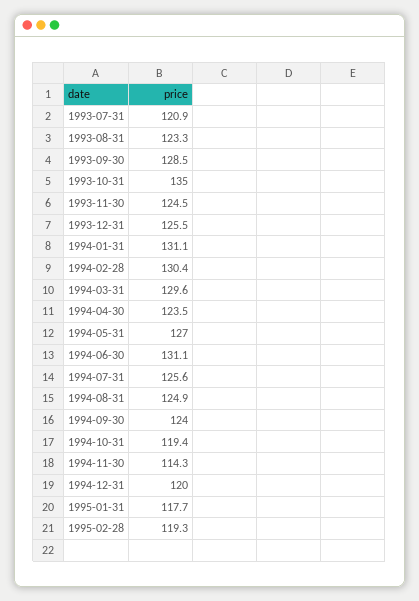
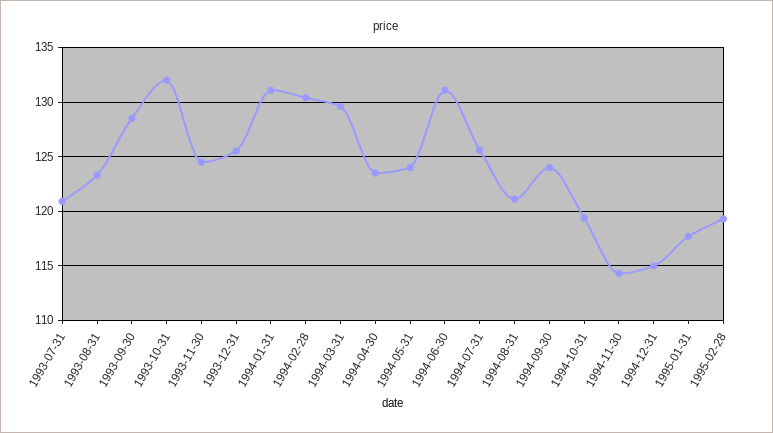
1993-10-31: 135 -> 132
1994-05-31: 127 -> 124
1994-08-31: 124.9 -> 121
1994-12-31: 120 -> 115

